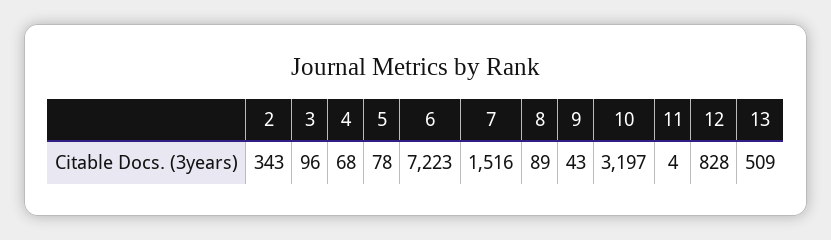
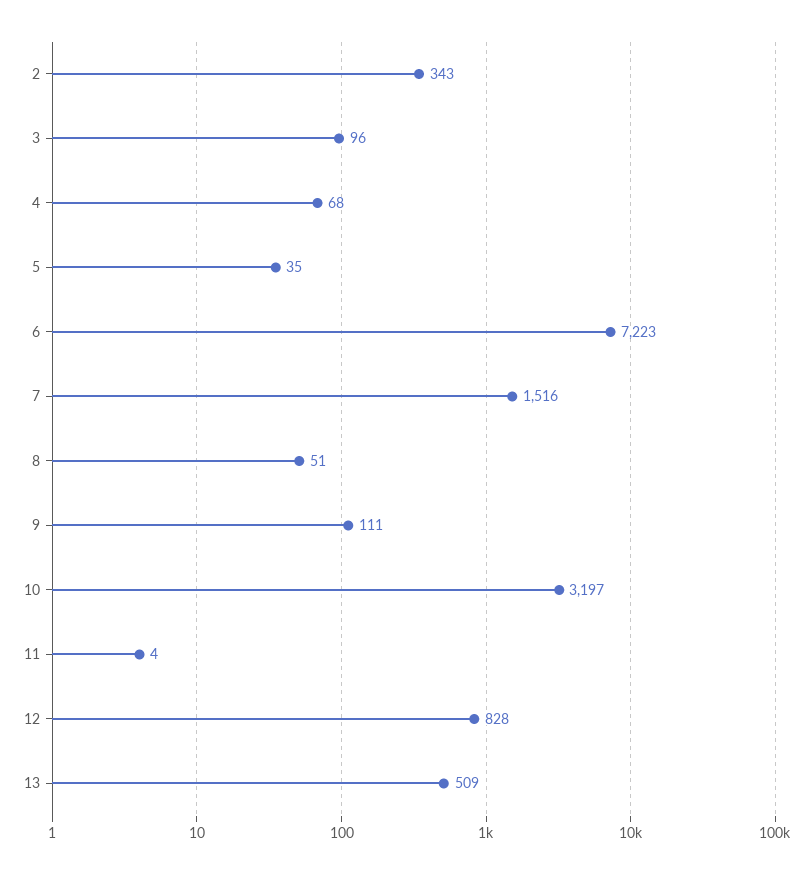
5: 78 -> 35
8: 89 -> 51
9: 43 -> 111

